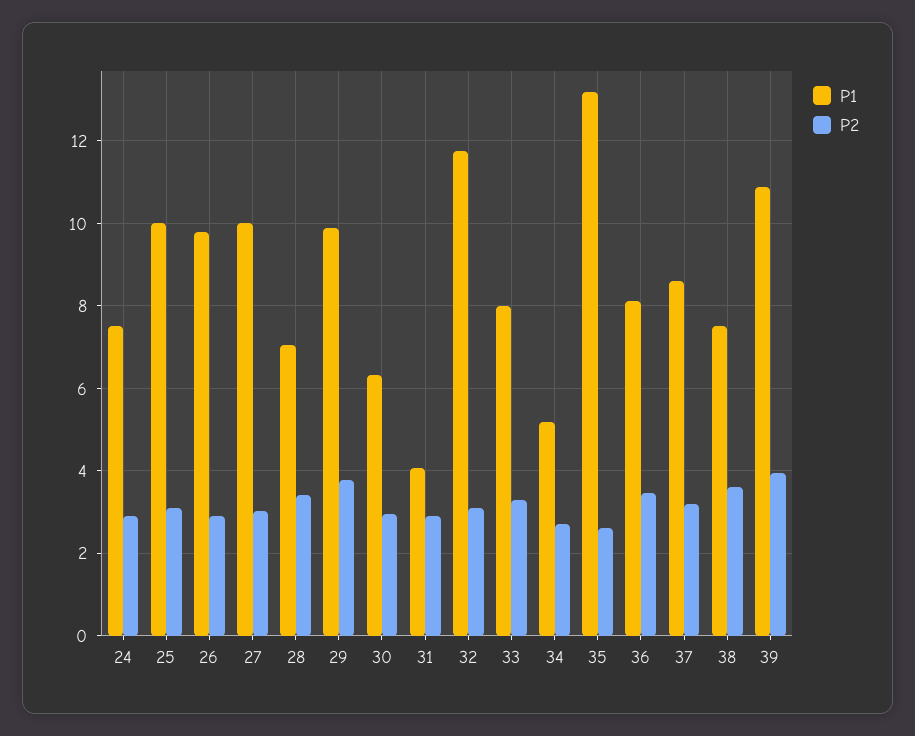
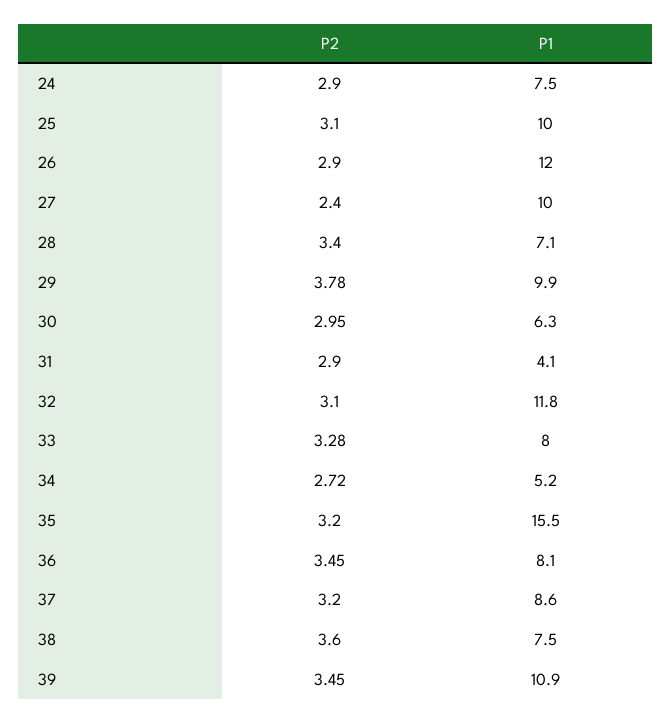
P1, 26: 9.8 -> 12
P2, 27: 3 -> 2.4
P1, 35: 13.2 -> 15.5
P2, 35: 2.6 -> 3.2
P2, 39: 4 -> 3.45

